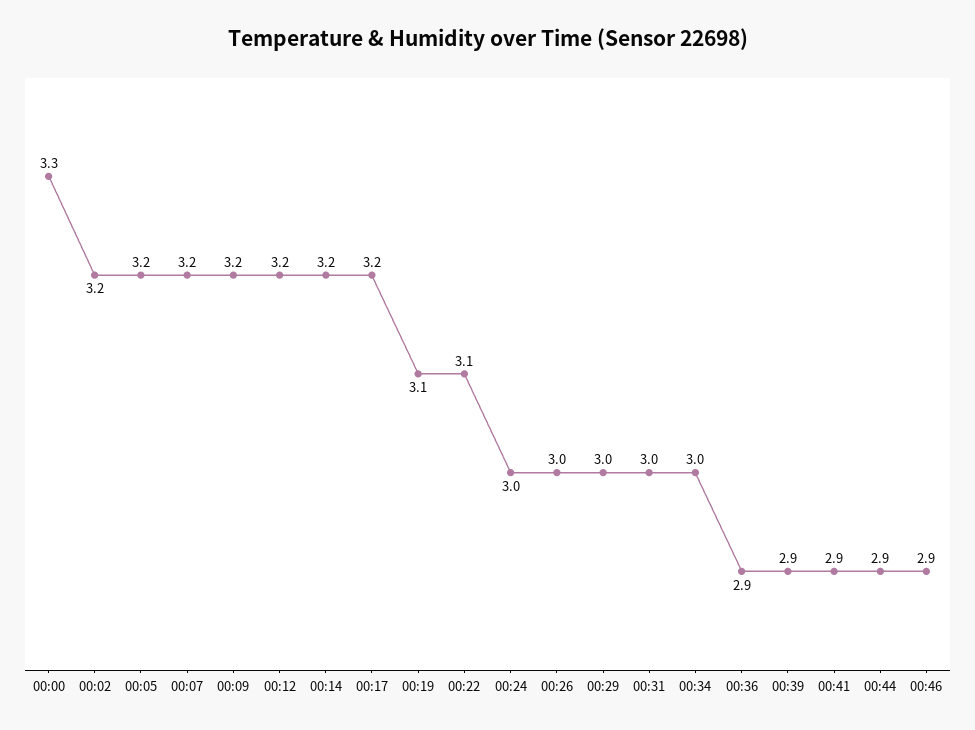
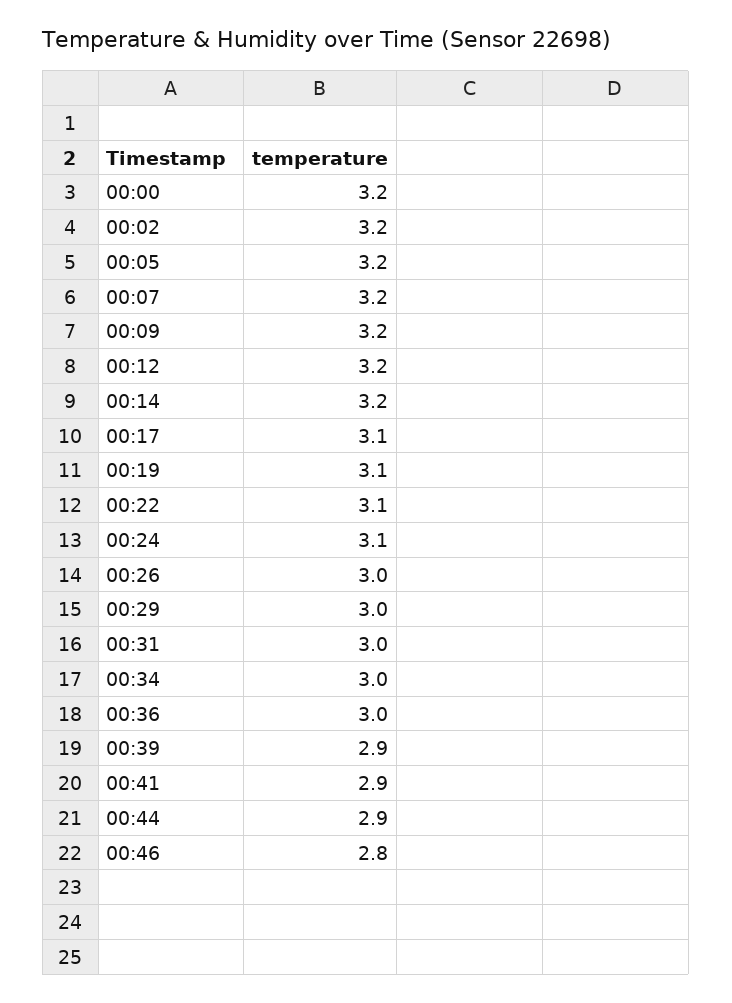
00:00: 3.3 -> 3.2
00:17: 3.2 -> 3.1
00:24: 3 -> 3.1
00:36: 2.9 -> 3
00:46: 2.9 -> 2.8

